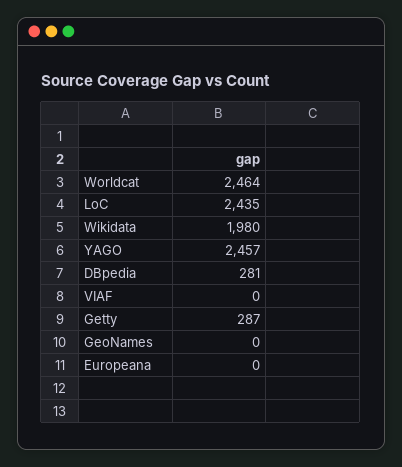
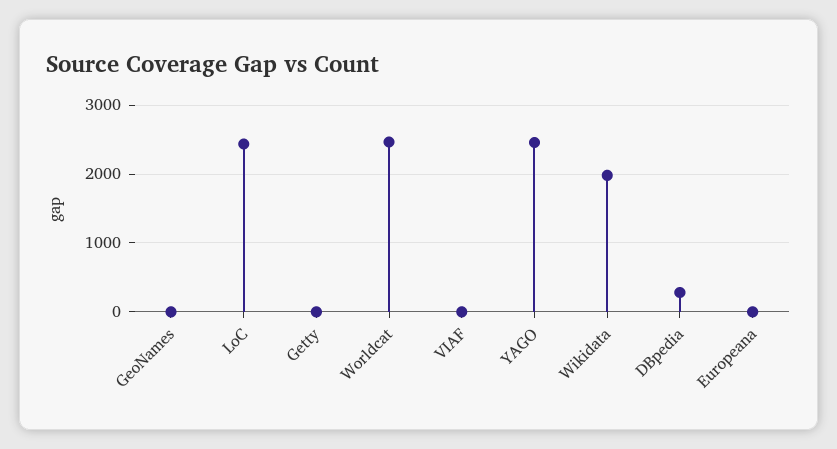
Getty: 287 -> 0

